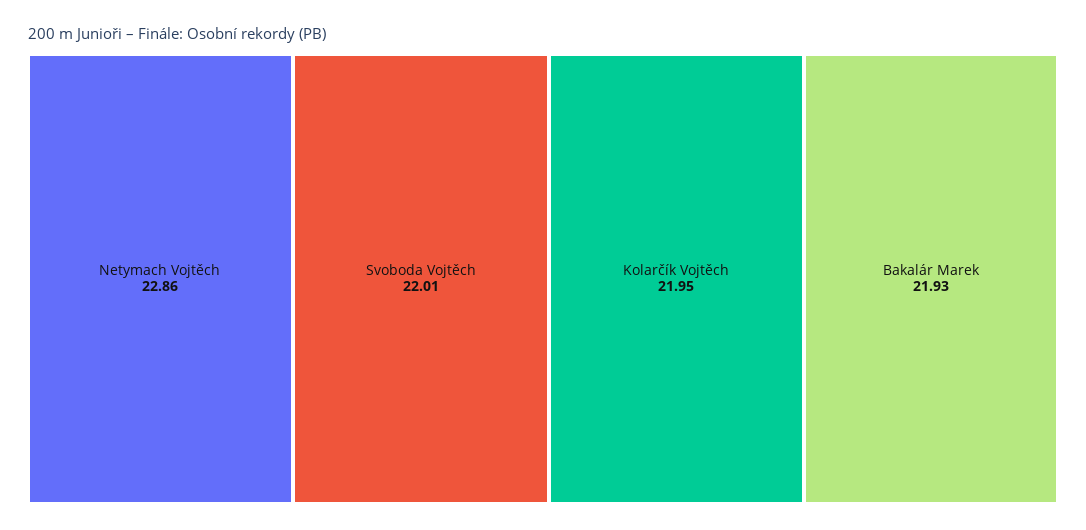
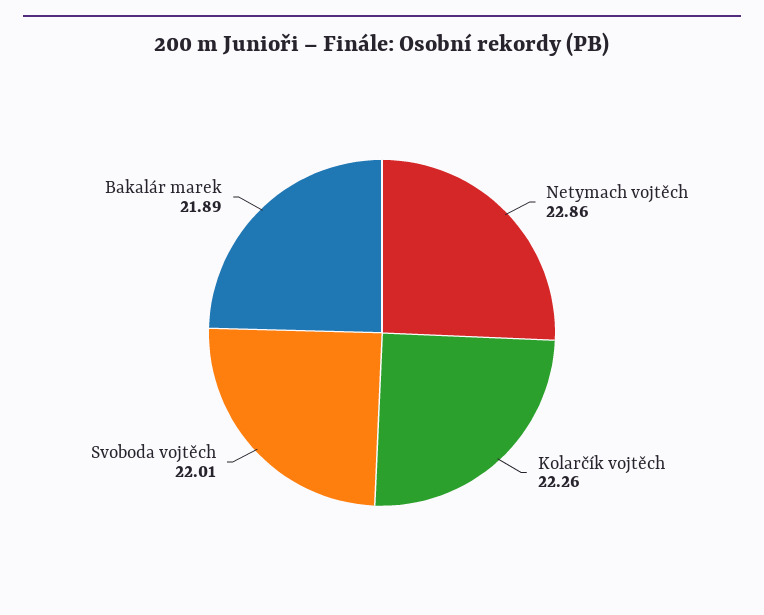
Kolarčík Vojtěch: 21.95 -> 22.26
Bakalár Marek: 21.93 -> 21.89

